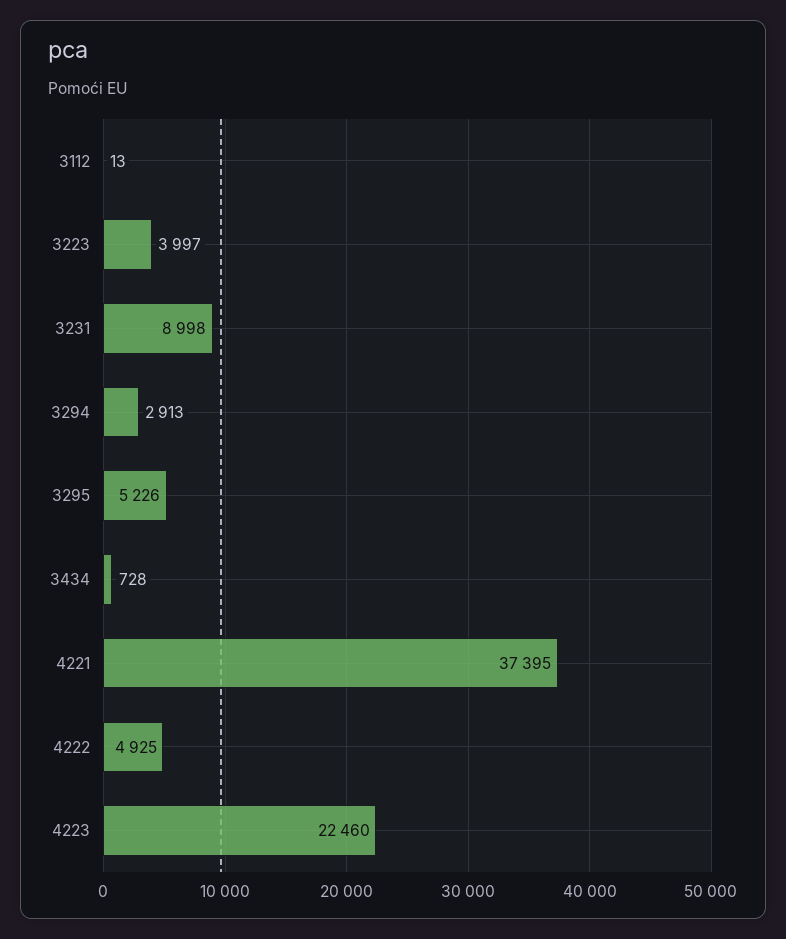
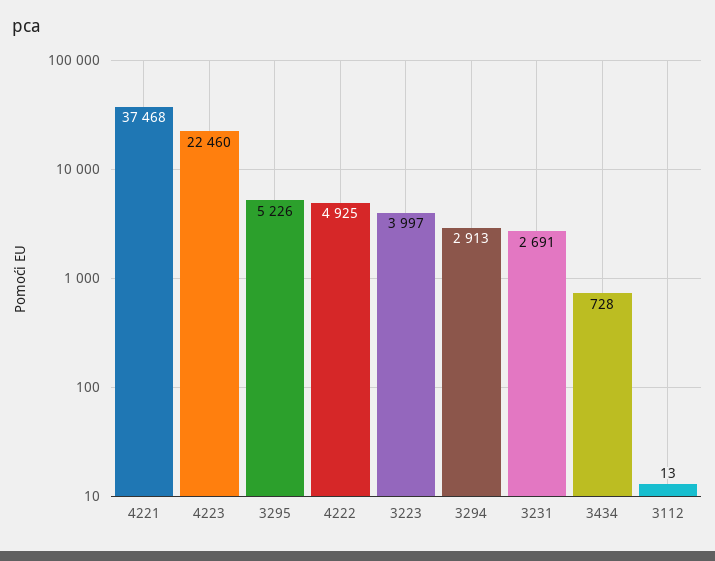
3231: 8998 -> 2691
4221: 37395 -> 37468

